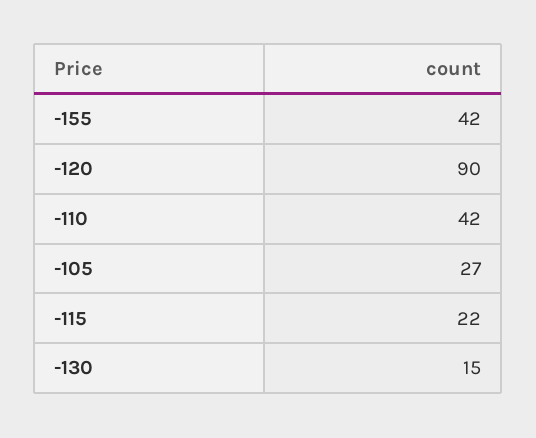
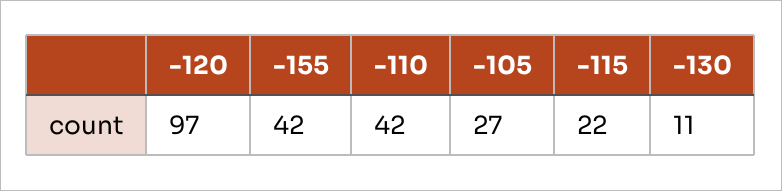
-120: 90 -> 97
-130: 15 -> 11

